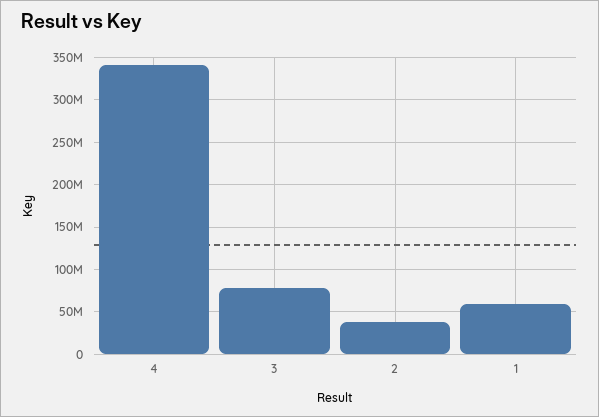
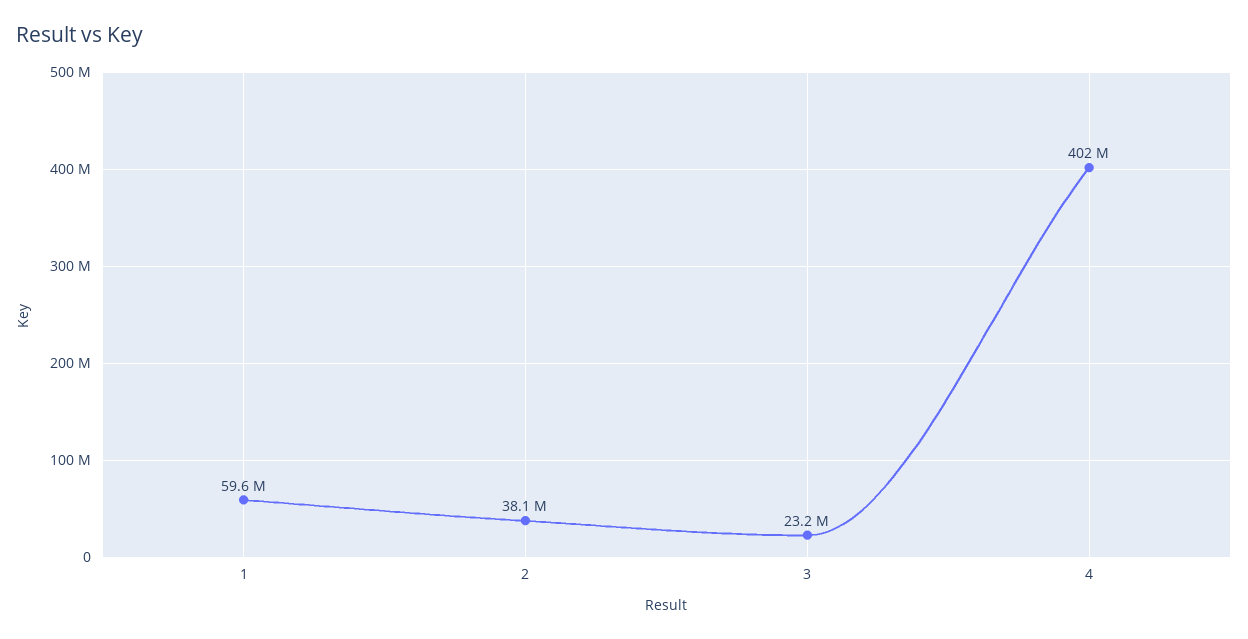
4: 340000000 -> 402000000
3: 80000000 -> 23200000

